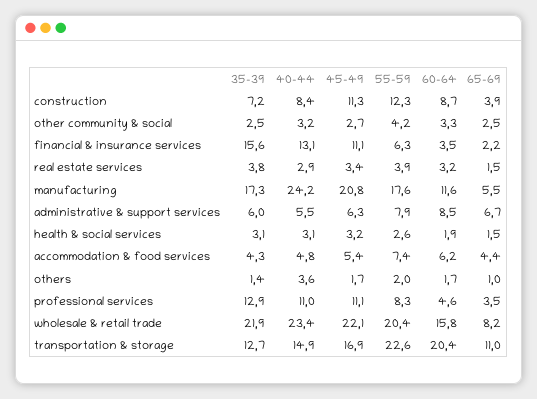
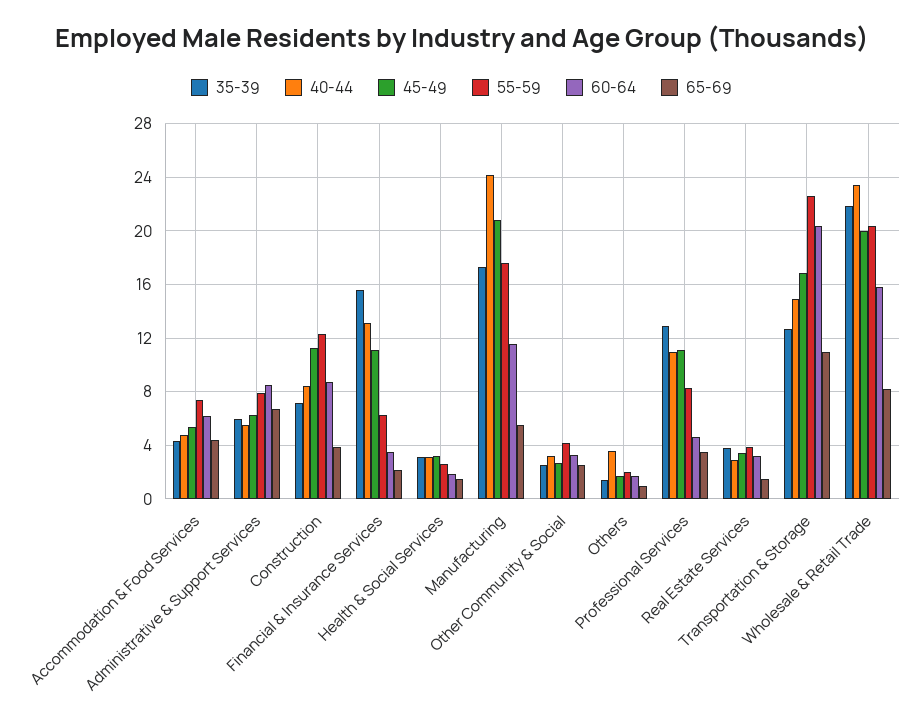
45-49, wholesale & retail trade: 22.1 -> 20

